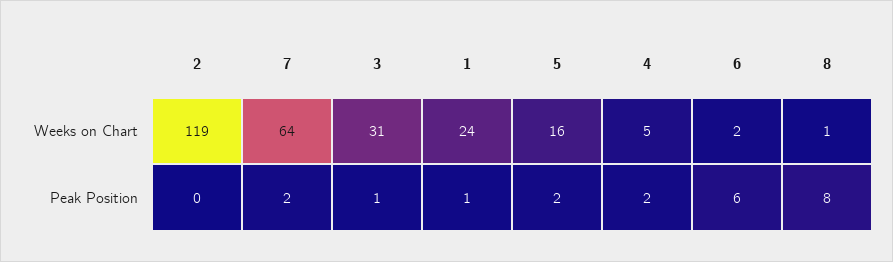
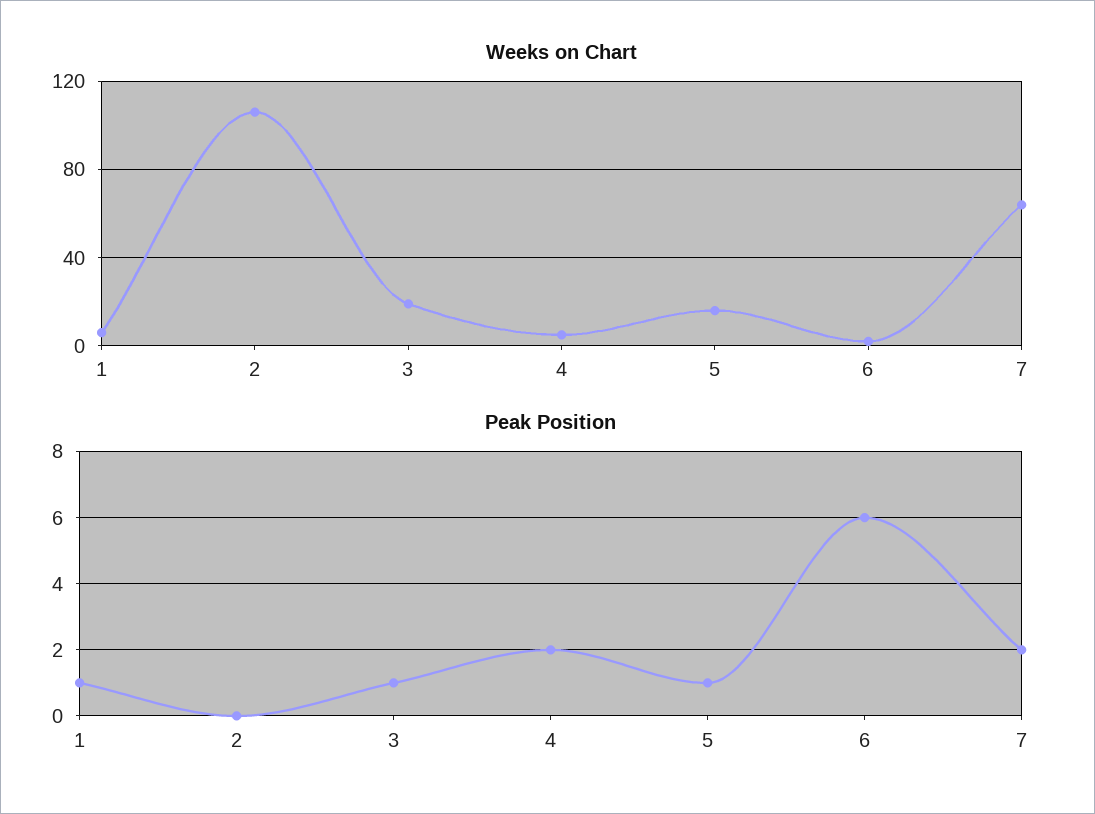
Weeks on Chart, 2: 119 -> 105
Weeks on Chart, 3: 31 -> 20
Weeks on Chart, 1: 24 -> 5
Weeks on Chart, 8: 1 -> none
Peak Position, 5: 2 -> 1
Peak Position, 8: 8 -> none

